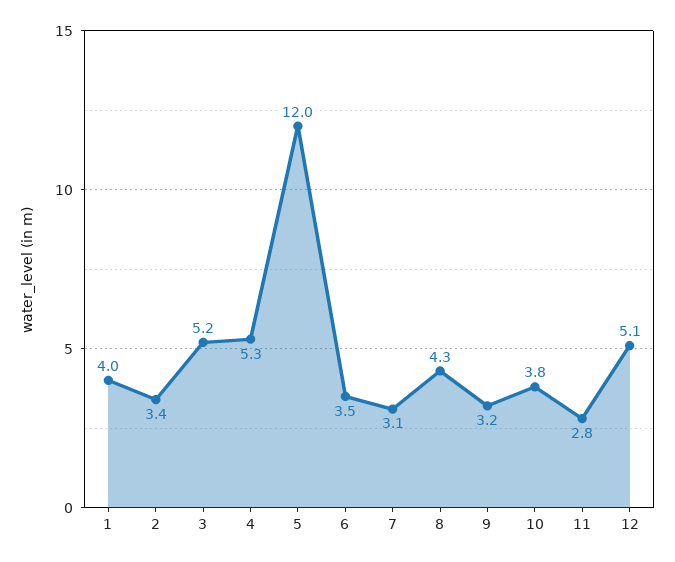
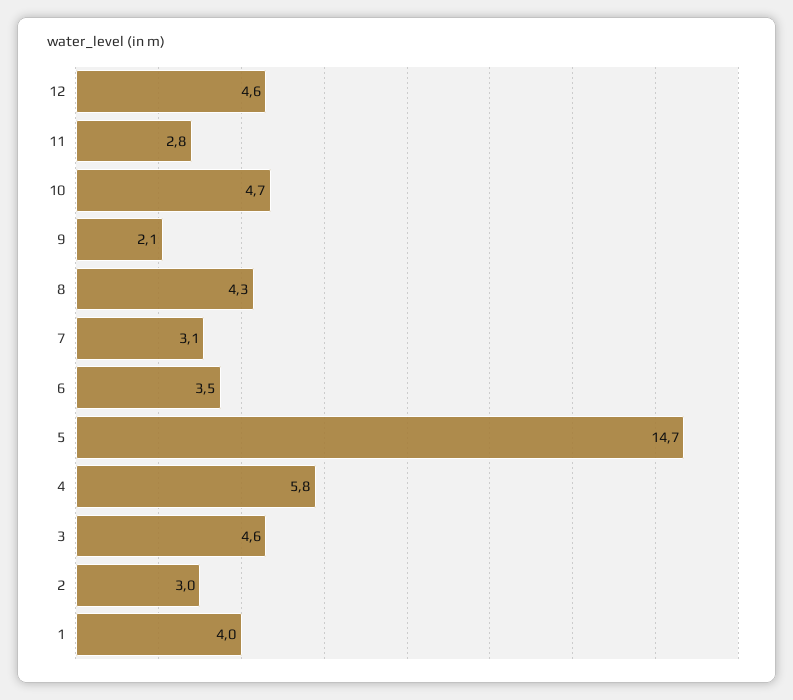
2: 3.4 -> 3
3: 5.2 -> 4.6
4: 5.3 -> 5.8
5: 12 -> 14.7
9: 3.2 -> 2.1
10: 3.8 -> 4.7
12: 5.1 -> 4.6

